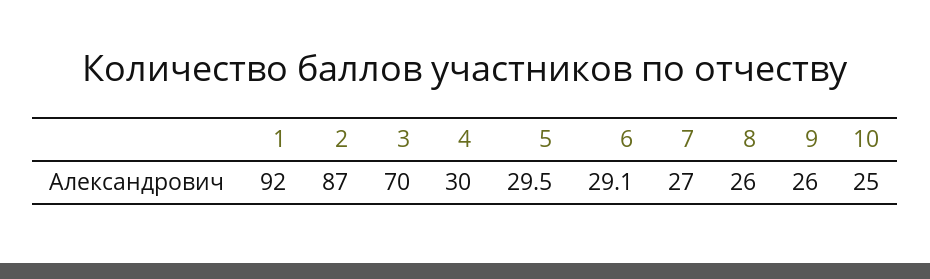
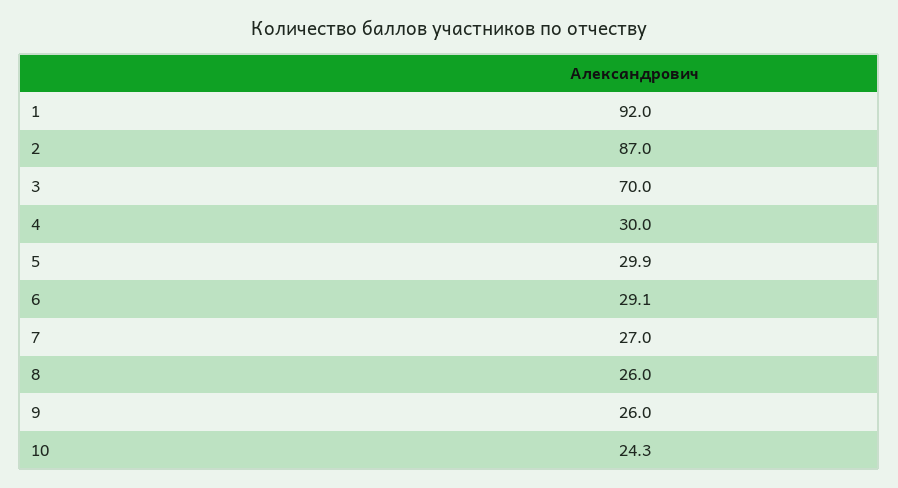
5: 29.5 -> 29.9
10: 25 -> 24.3

